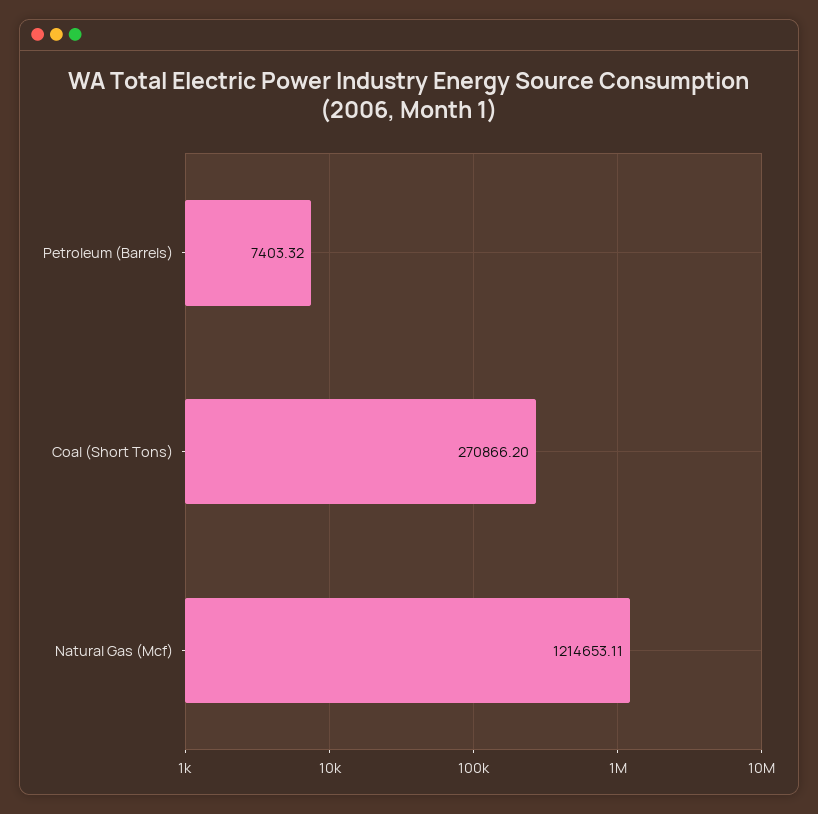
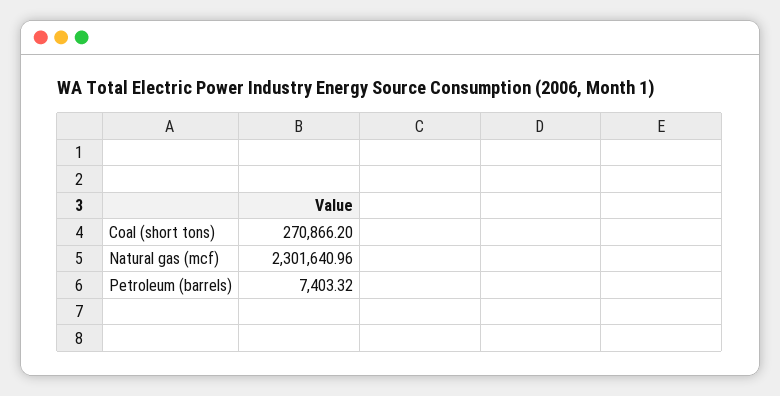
Natural Gas (Mcf): 1214653.11 -> 2301640.96

